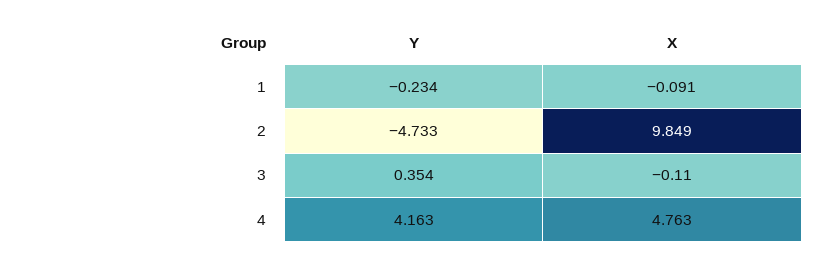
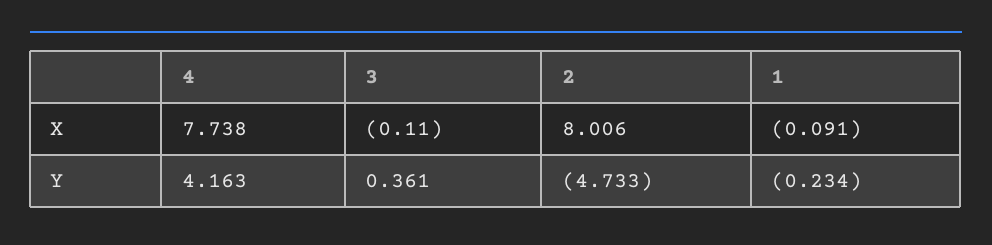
X, 2: 9.849 -> 8.006
Y, 3: 0.354 -> 0.361
X, 4: 4.763 -> 7.738

